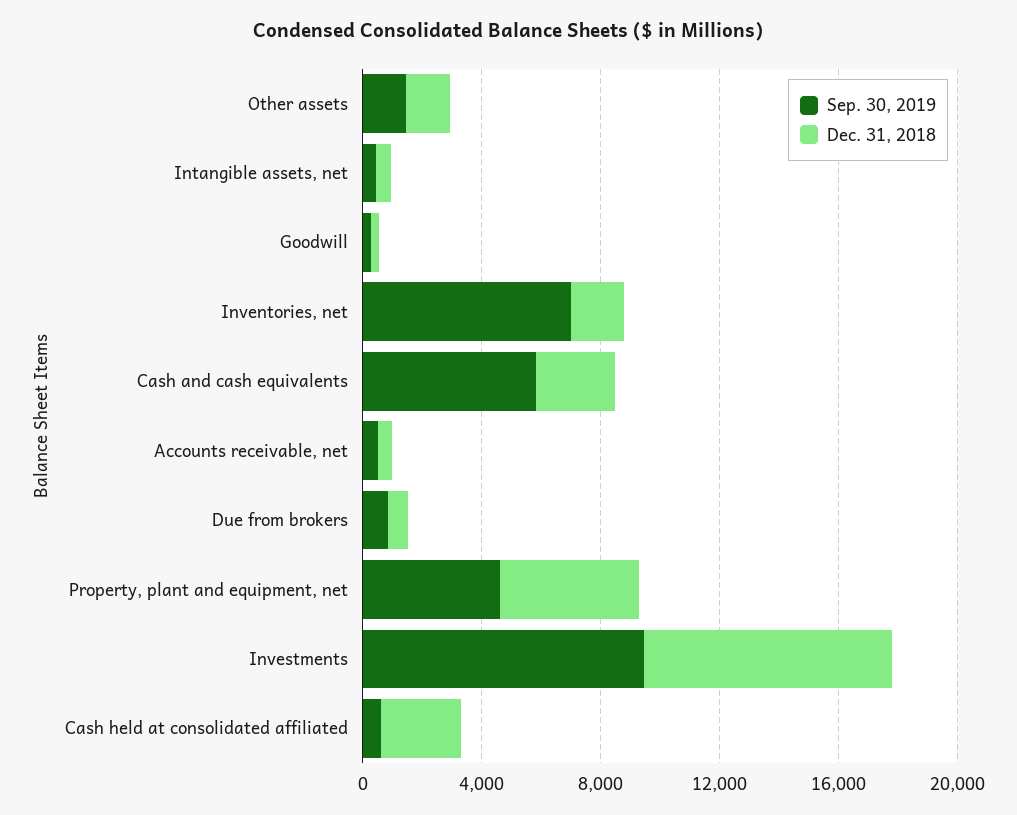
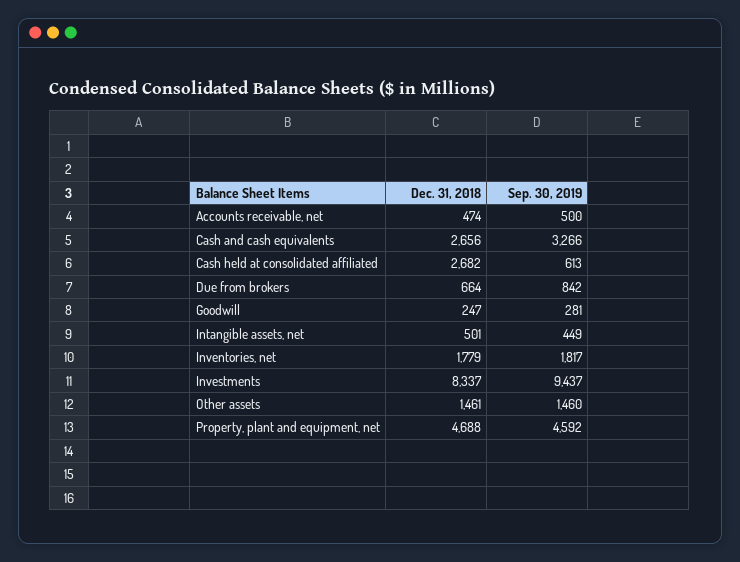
Sep. 30, 2019, Inventories, net: 7000 -> 1817
Sep. 30, 2019, Cash and cash equivalents: 6000 -> 3266

